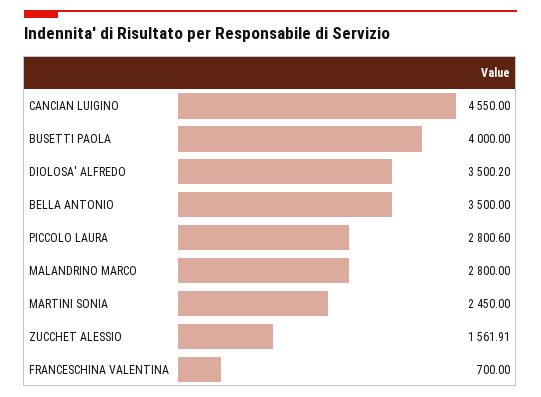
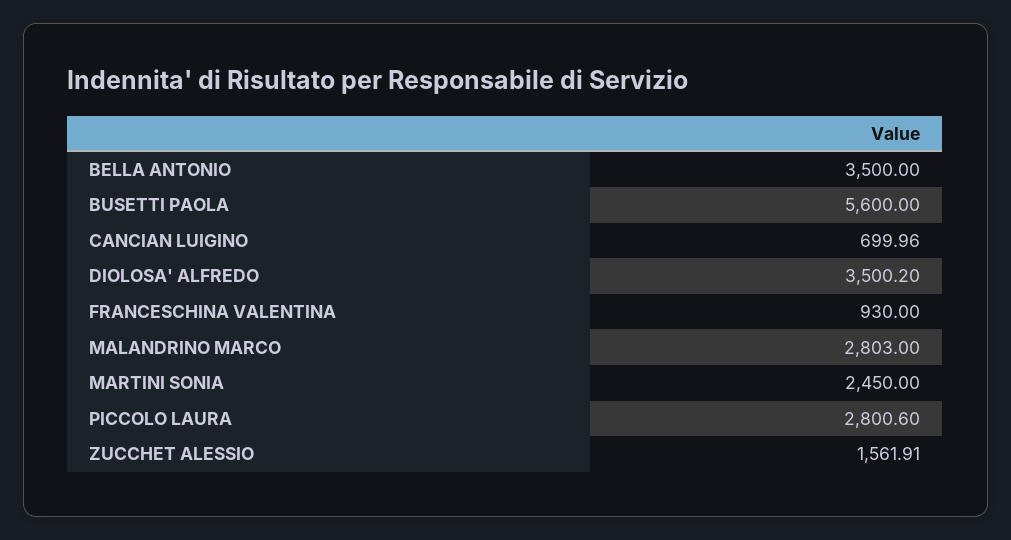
CANCIAN LUIGINO: 4550 -> 699.96
BUSETTI PAOLA: 4000 -> 5600
MALANDRINO MARCO: 2800 -> 2803
FRANCESCHINA VALENTINA: 700 -> 930

